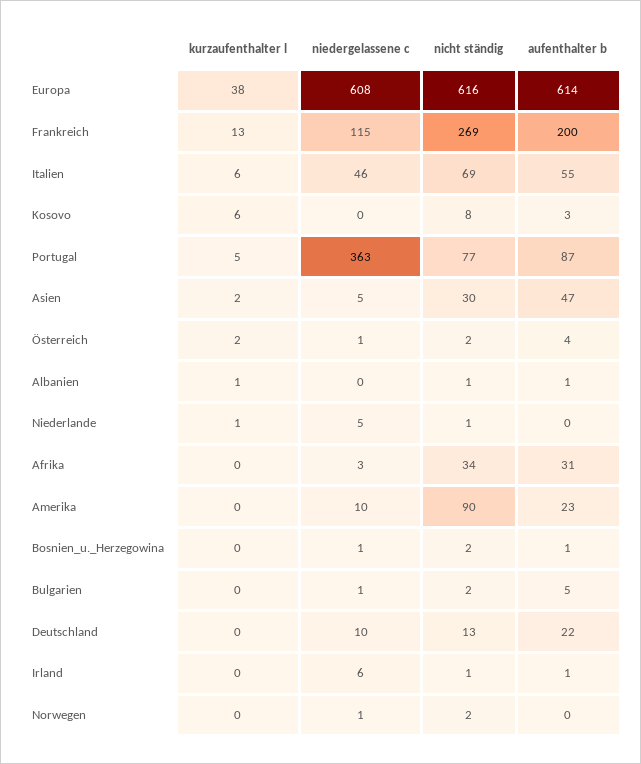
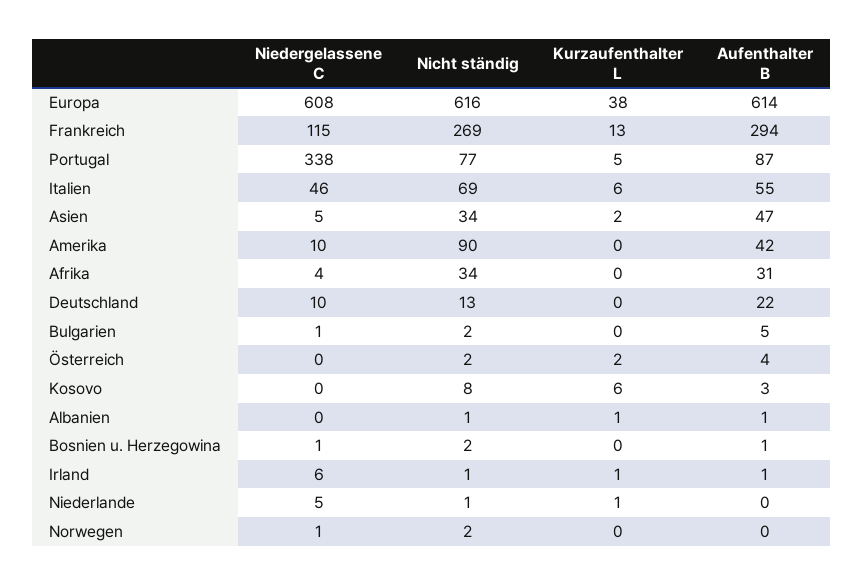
aufenthalter b, Frankreich: 200 -> 294
niedergelassene c, Portugal: 363 -> 338
nicht ständig, Asien: 30 -> 34
niedergelassene c, Österreich: 1 -> 0
niedergelassene c, Afrika: 3 -> 4
aufenthalter b, Amerika: 23 -> 42
kurzaufenthalter l, Irland: 0 -> 1

